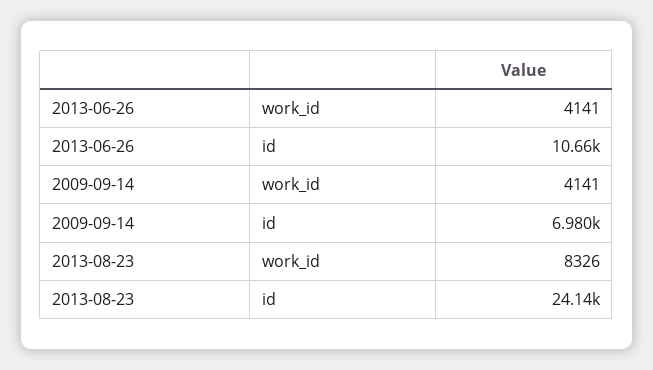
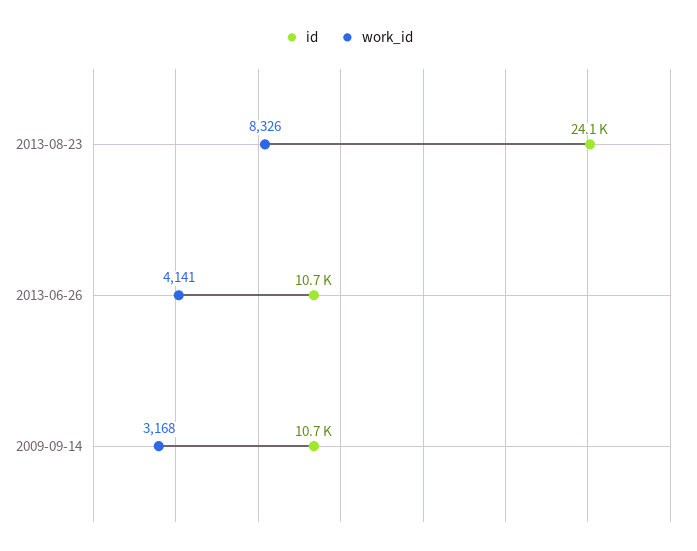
work_id, 2009-09-14: 4141 -> 3168
id, 2009-09-14: 6980 -> 10700

